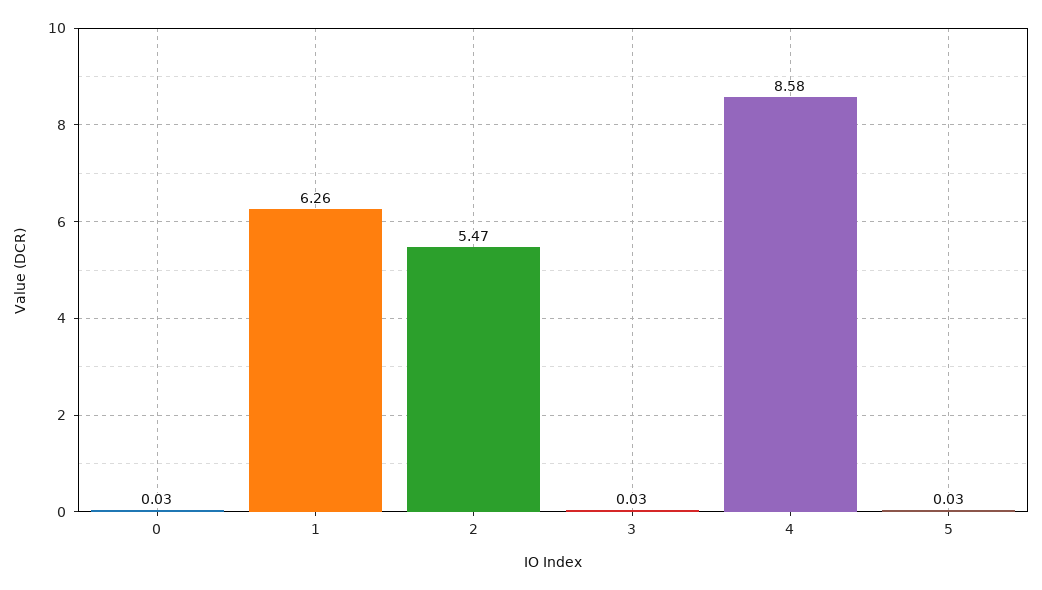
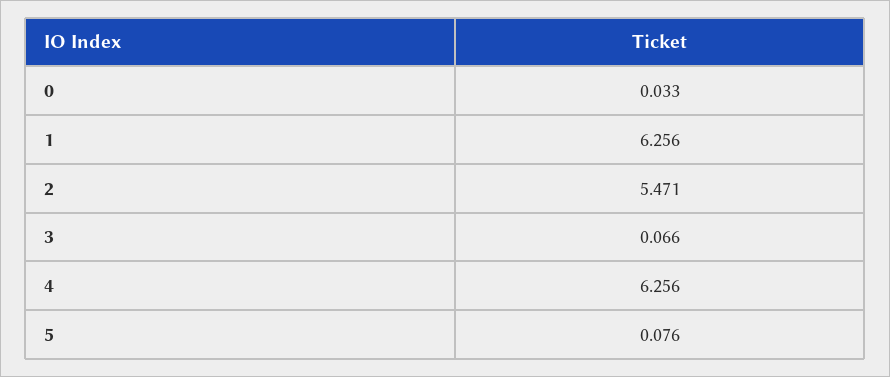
3: 0.03 -> 0.066
4: 8.58 -> 6.256
5: 0.03 -> 0.076

